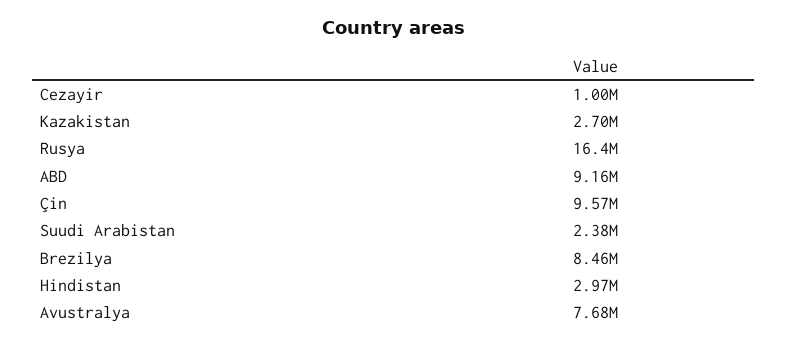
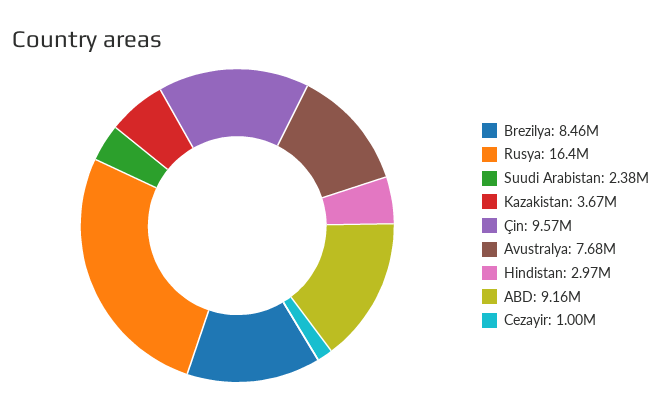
Kazakistan: 2700000 -> 3670000

